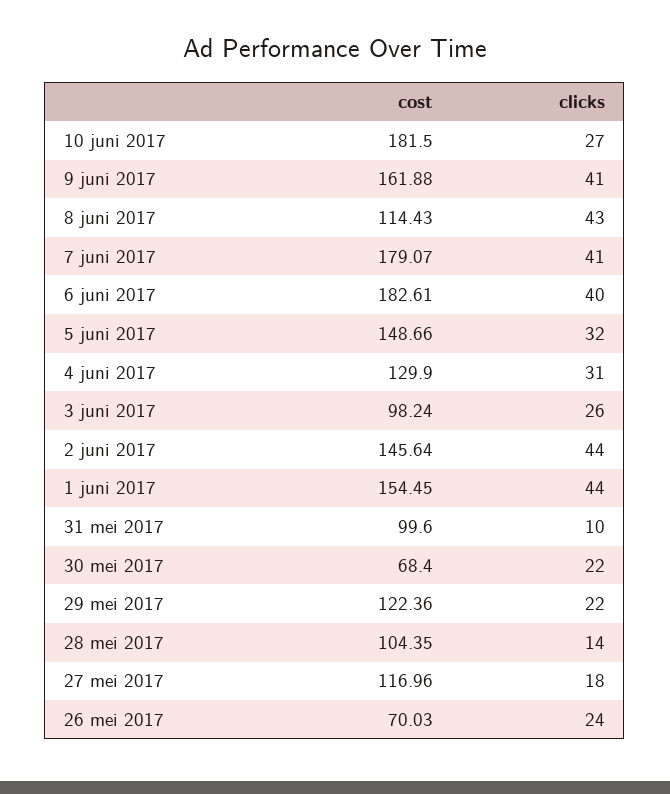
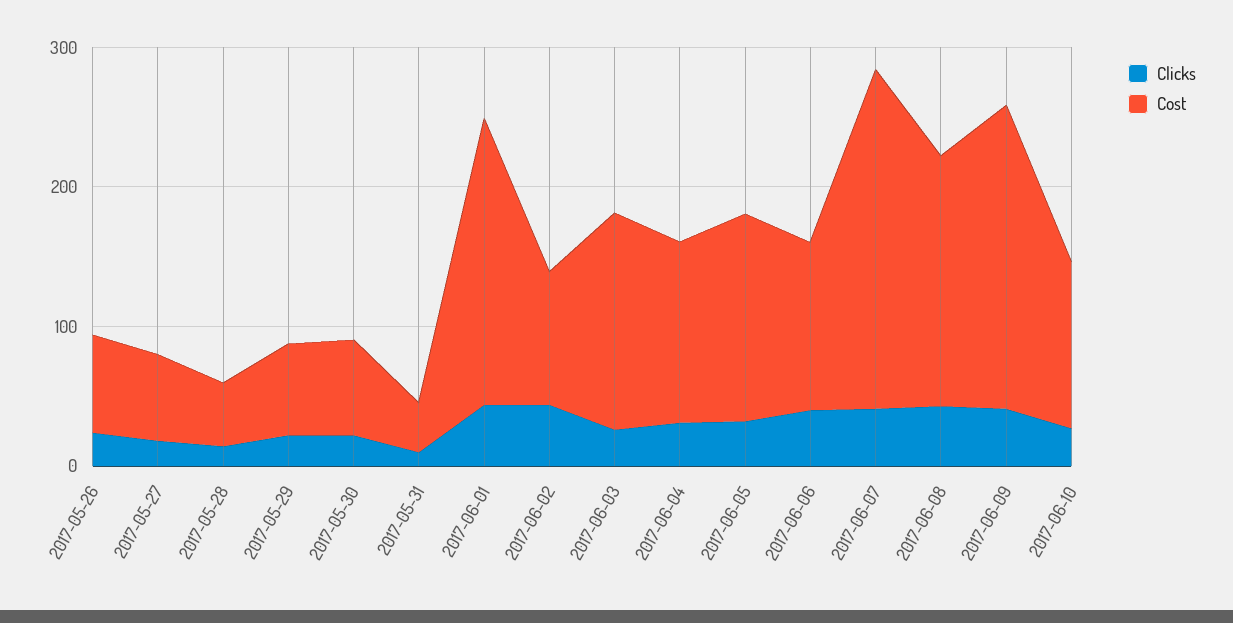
cost, 10 juni 2017: 181.5 -> 120
cost, 9 juni 2017: 161.88 -> 220
cost, 8 juni 2017: 114.43 -> 180
cost, 7 juni 2017: 179.07 -> 240
cost, 6 juni 2017: 182.61 -> 120
cost, 3 juni 2017: 98.24 -> 160
cost, 2 juni 2017: 145.64 -> 100
cost, 1 juni 2017: 154.45 -> 200
cost, 31 mei 2017: 99.6 -> 40
cost, 29 mei 2017: 122.36 -> 60
cost, 28 mei 2017: 104.35 -> 40
cost, 27 mei 2017: 116.96 -> 60

